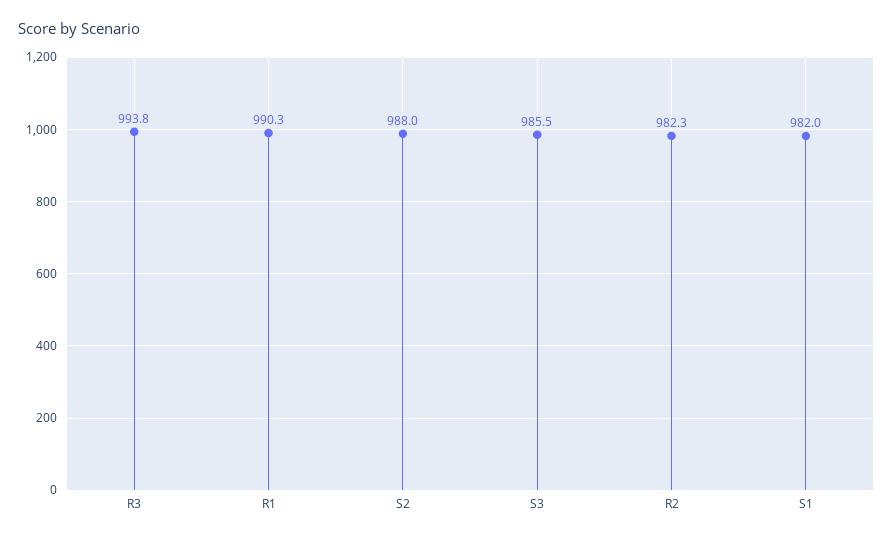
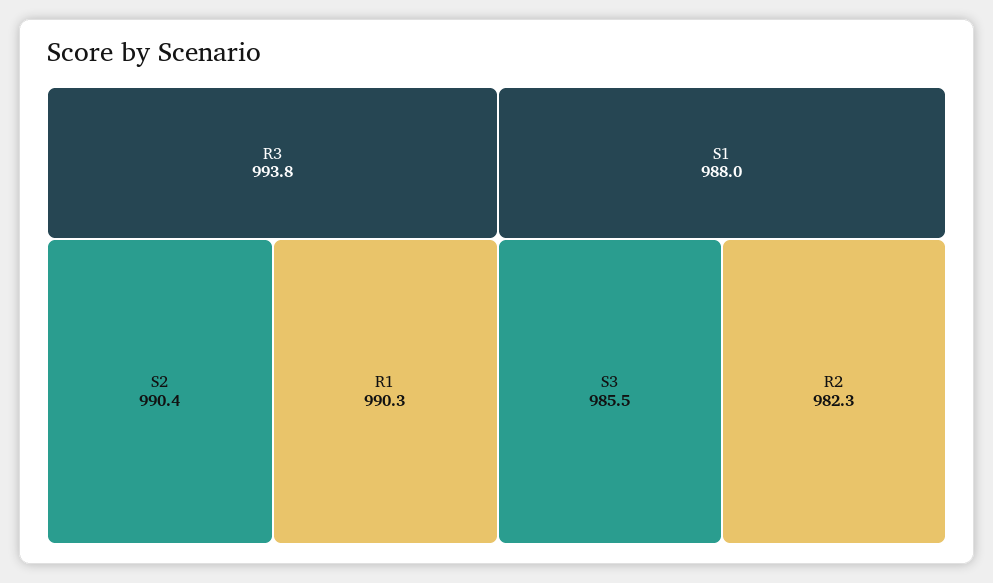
S2: 988 -> 990.4
S1: 982 -> 988

